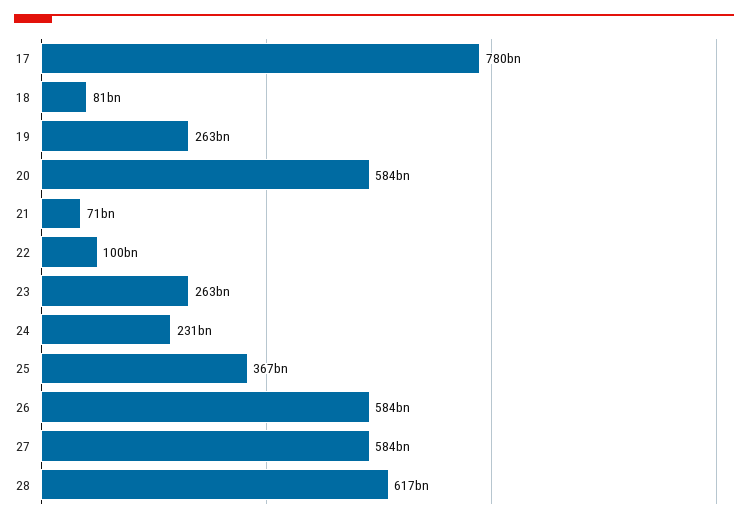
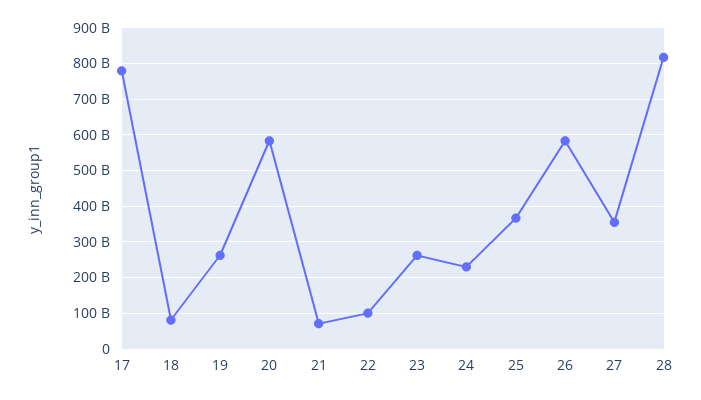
27: 584000000000 -> 360000000000
28: 617000000000 -> 820000000000

